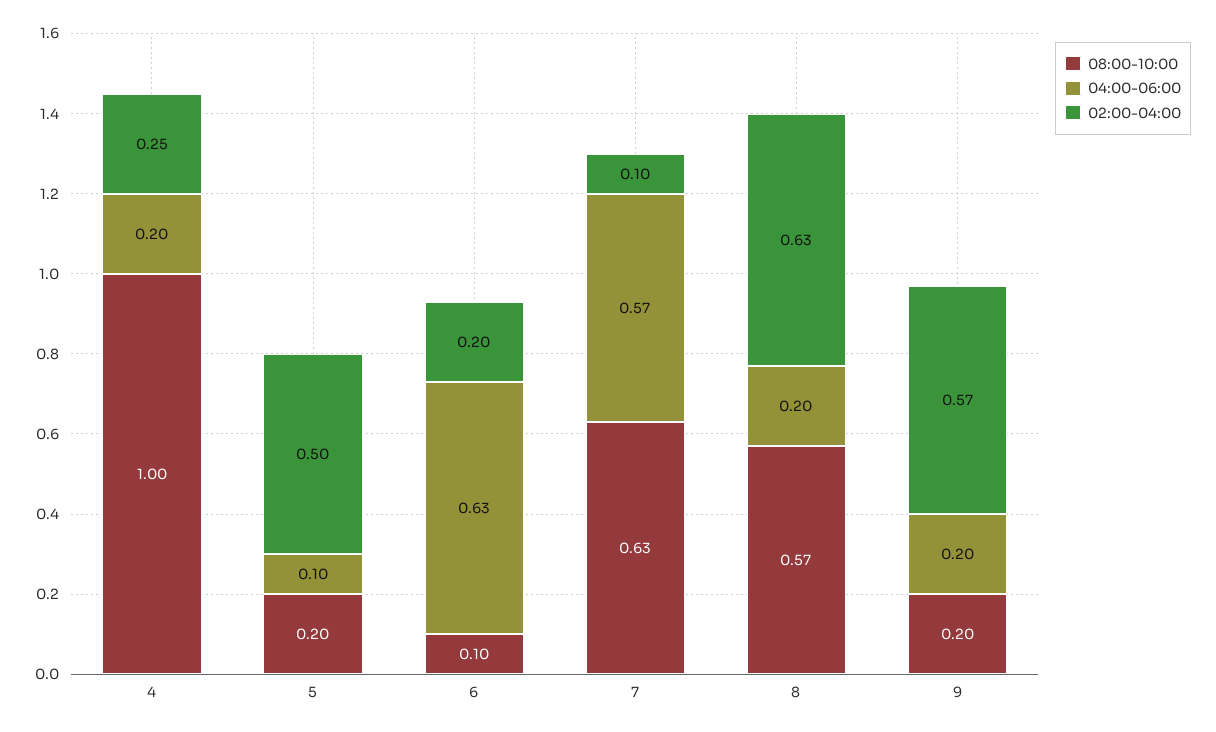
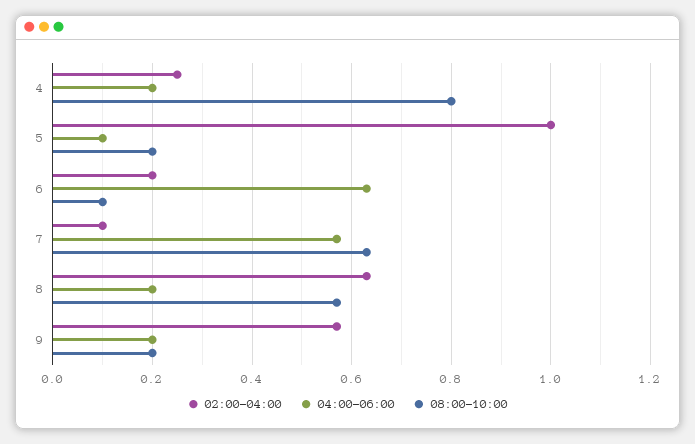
08:00-10:00, 4: 1 -> 0.8
02:00-04:00, 5: 0.5 -> 1

